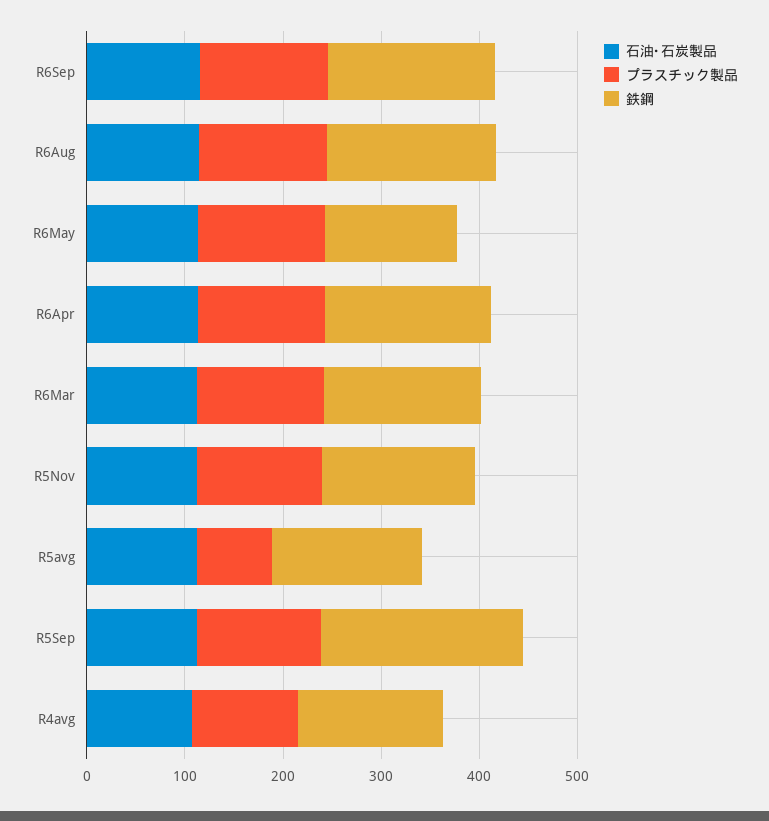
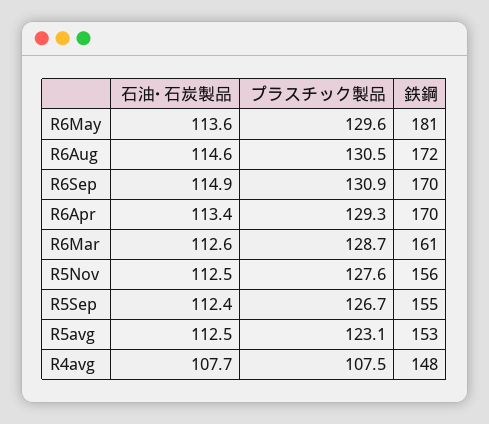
鉄鋼, R6May: 140 -> 181
プラスチック製品, R5avg: 80 -> 123.1
鉄鋼, R5Sep: 200 -> 155

